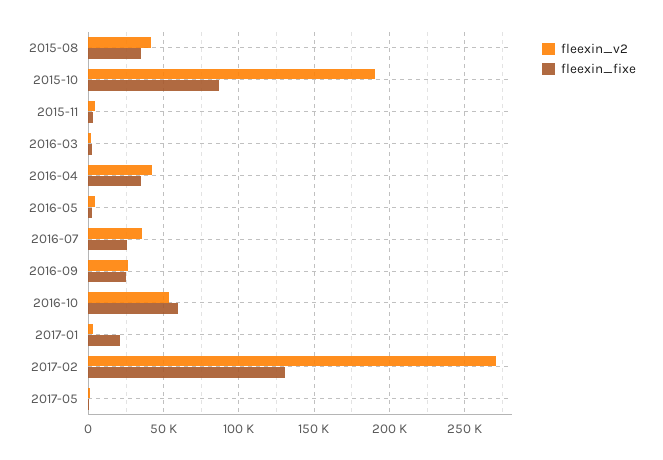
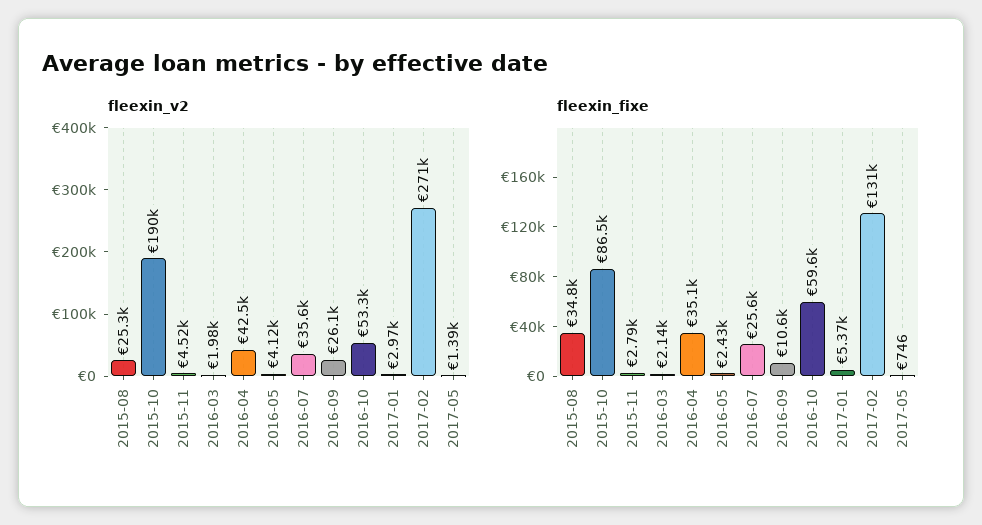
fleexin_v2, 2015-08: 40000 -> 25300
fleexin_fixe, 2016-09: 25000 -> 10600
fleexin_fixe, 2017-01: 20000 -> 5370

